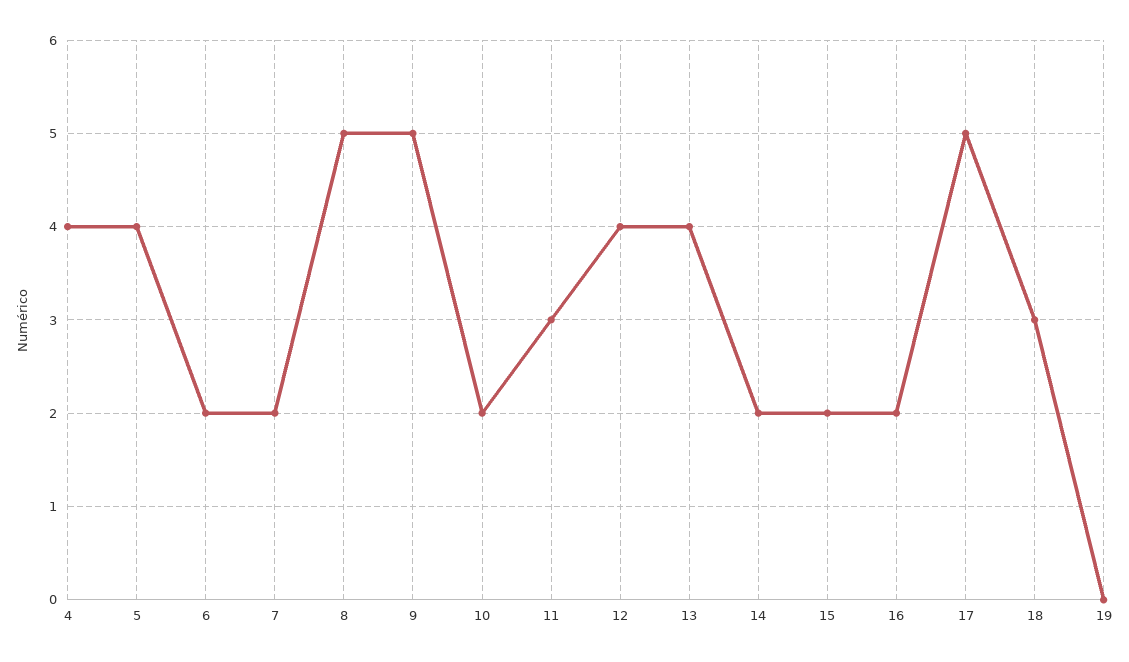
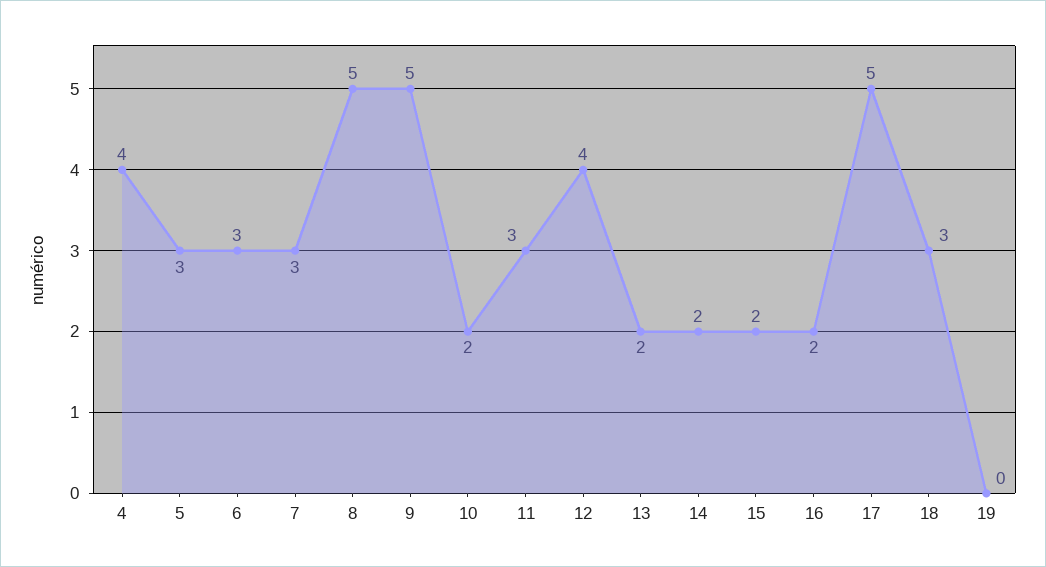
5: 4 -> 3
6: 2 -> 3
7: 2 -> 3
13: 4 -> 2

